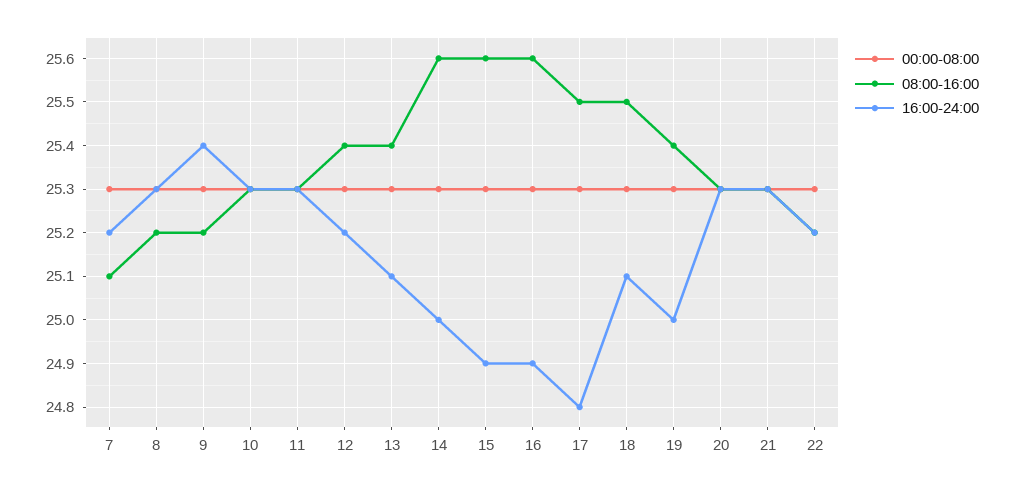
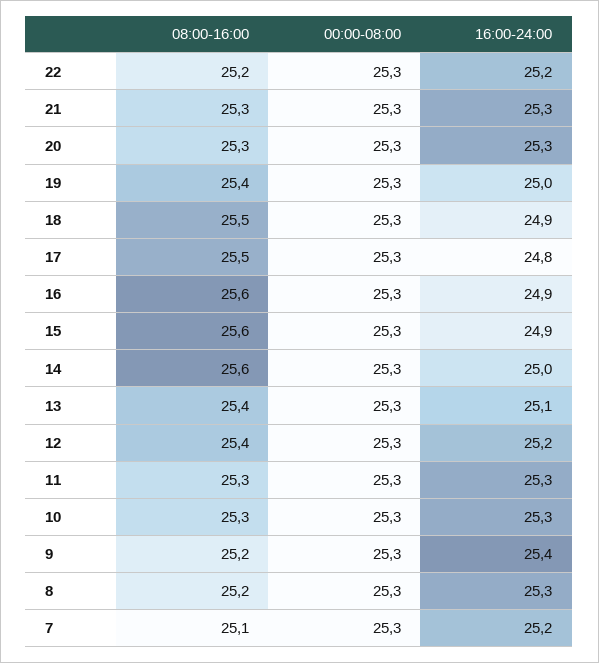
16:00-24:00, 18: 25.1 -> 24.9

